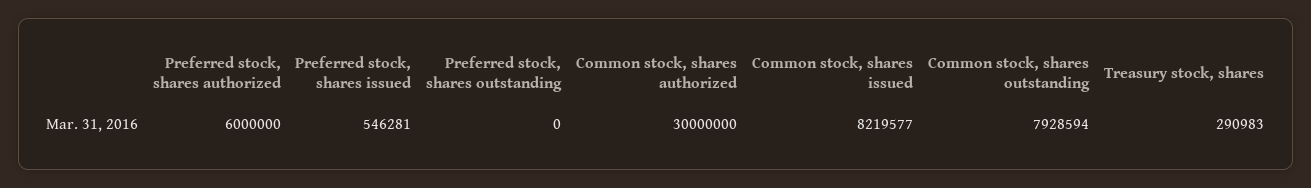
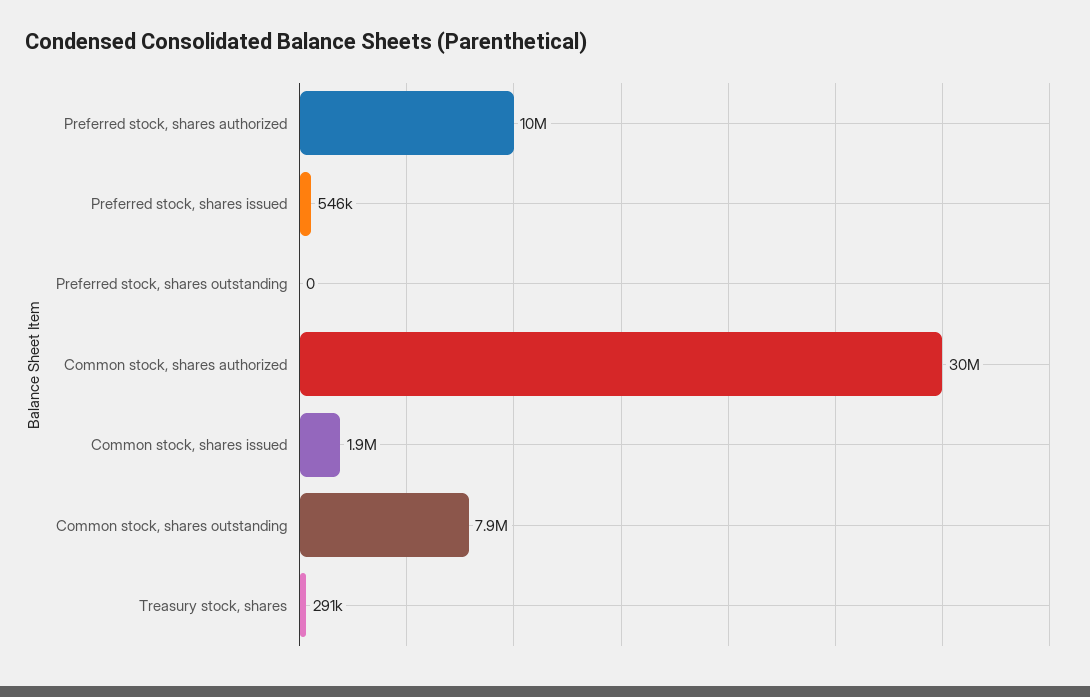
Preferred stock, shares authorized: 6000000 -> 10000000
Common stock, shares issued: 8219577 -> 1900000

